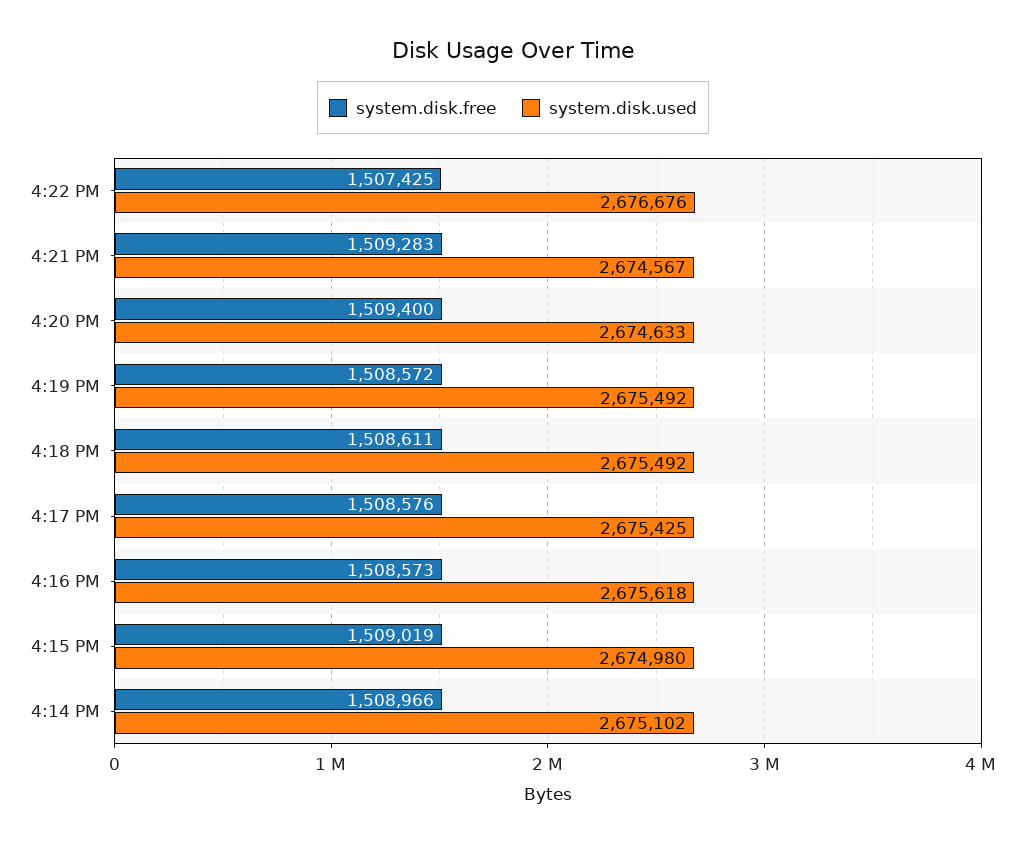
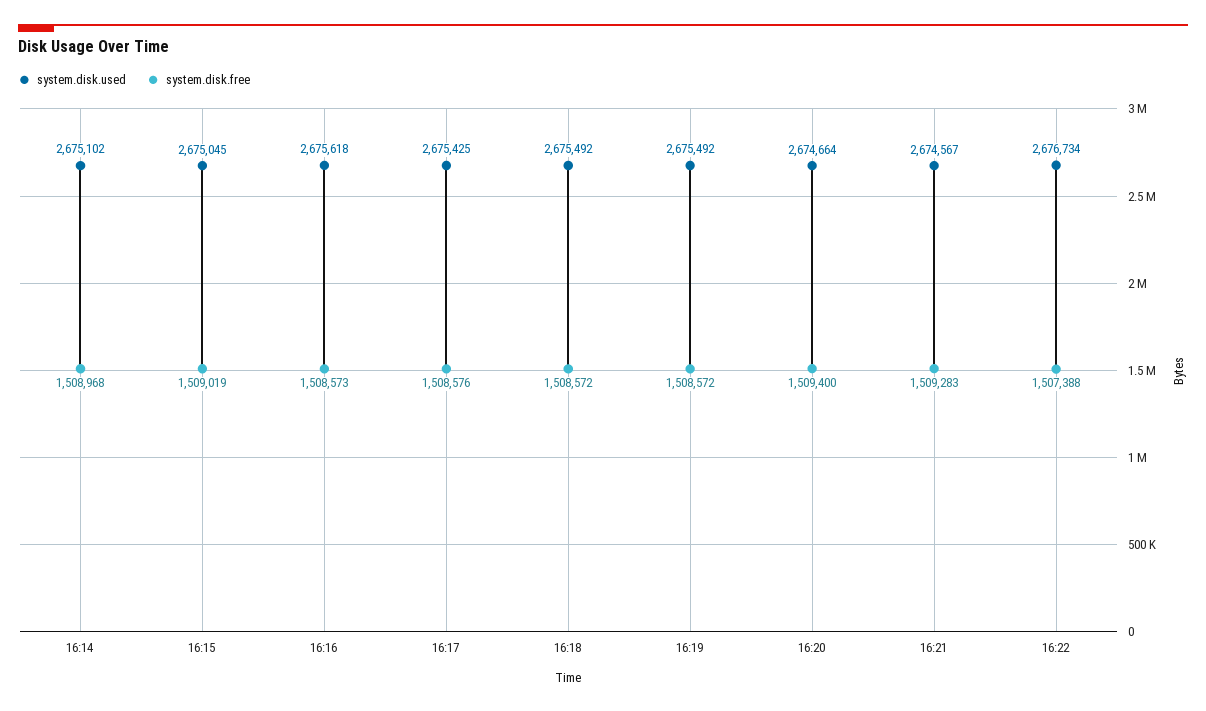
system.disk.free, 4:22 PM: 1507425 -> 1507388
system.disk.used, 4:22 PM: 2676676 -> 2676734
system.disk.used, 4:20 PM: 2674633 -> 2674664
system.disk.free, 4:18 PM: 1508611 -> 1508572
system.disk.used, 4:15 PM: 2674980 -> 2675045
system.disk.free, 4:14 PM: 1508966 -> 1508968

